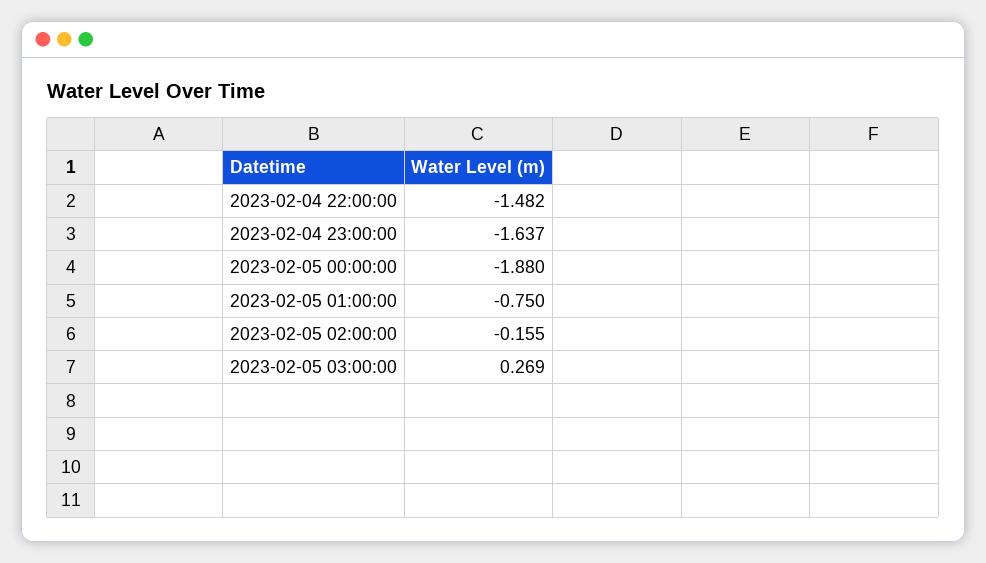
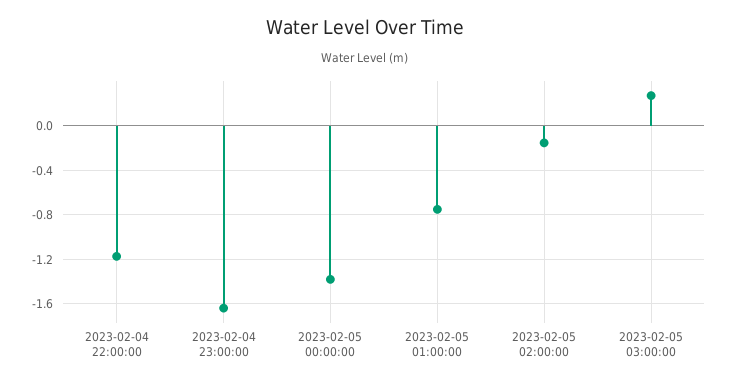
2023-02-04 22:00:00: -1.482 -> -1.2
2023-02-05 00:00:00: -1.88 -> -1.4

